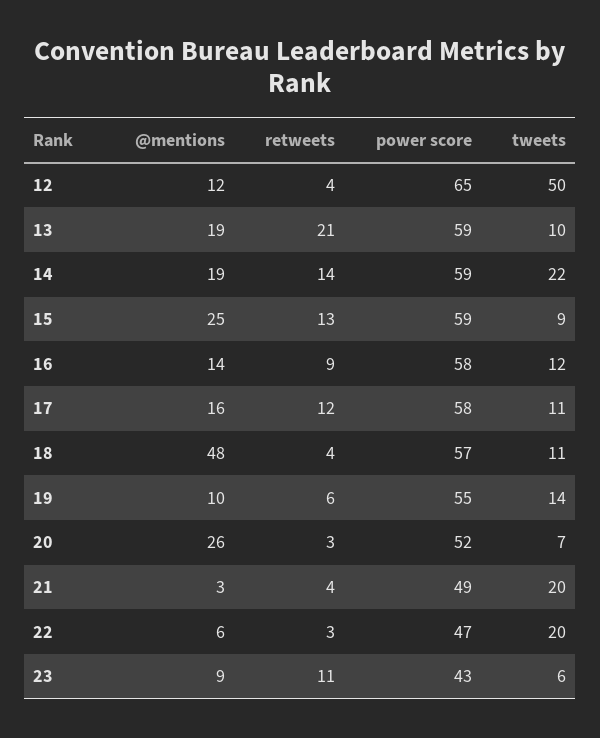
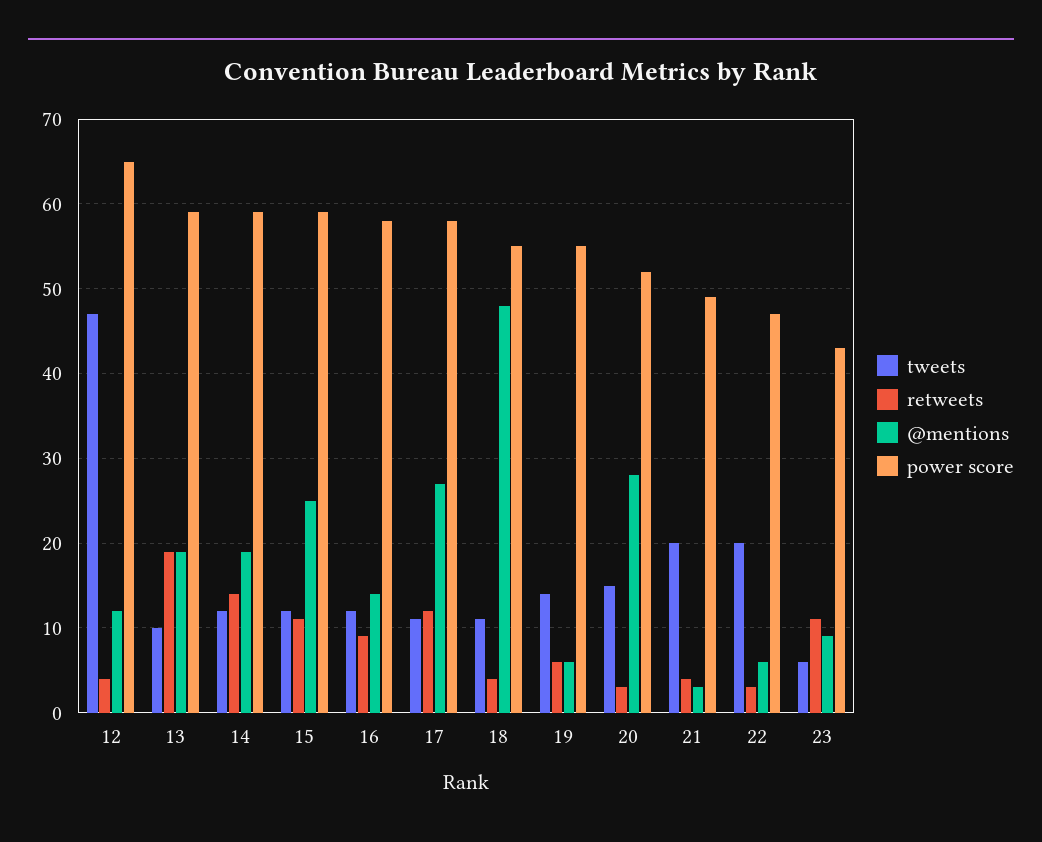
tweets, 12: 50 -> 47
retweets, 13: 21 -> 19
tweets, 14: 22 -> 12
retweets, 15: 13 -> 11
tweets, 15: 9 -> 12
@mentions, 17: 16 -> 27
power score, 18: 57 -> 55
@mentions, 19: 10 -> 6
@mentions, 20: 26 -> 28
tweets, 20: 7 -> 15

